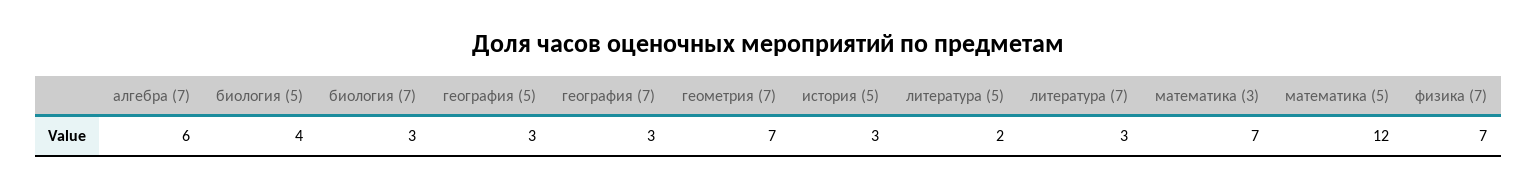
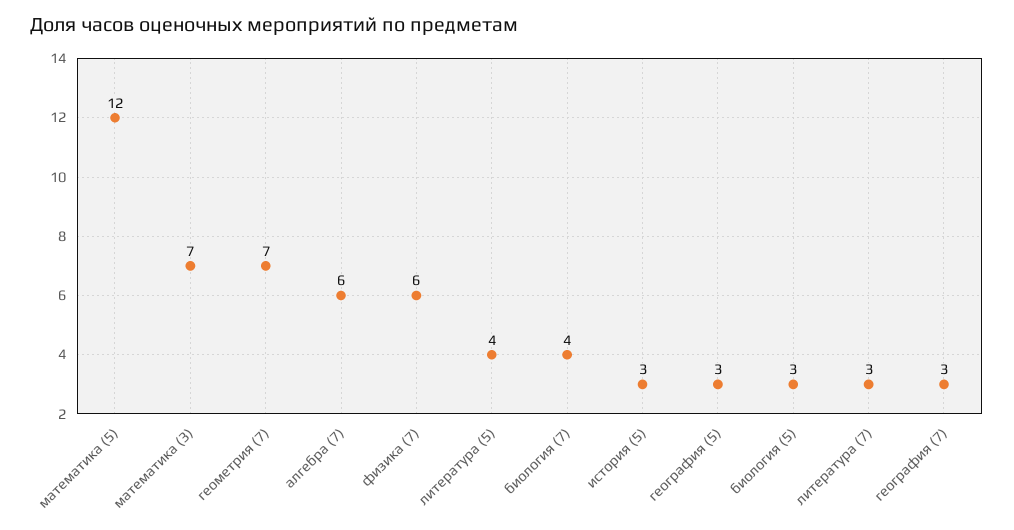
биология (5): 4 -> 3
биология (7): 3 -> 4
литература (5): 2 -> 4
физика (7): 7 -> 6

